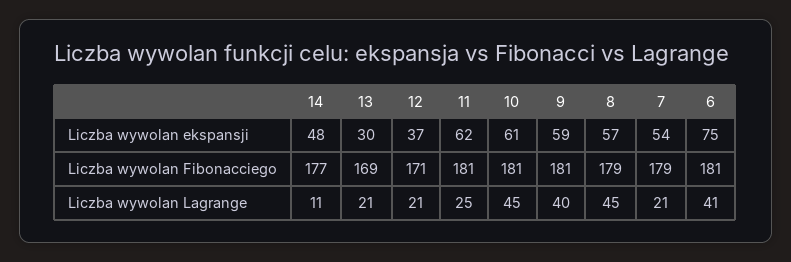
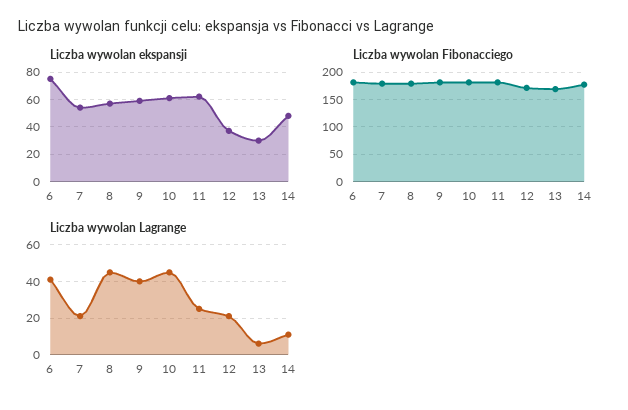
Liczba wywolan Lagrange, 13: 21 -> 5

